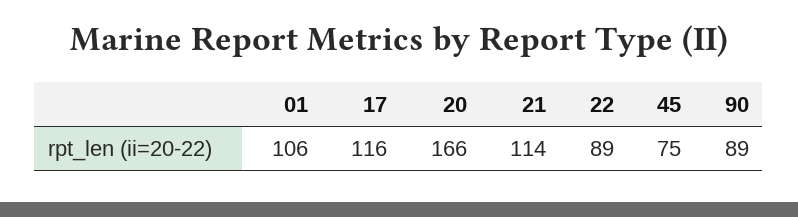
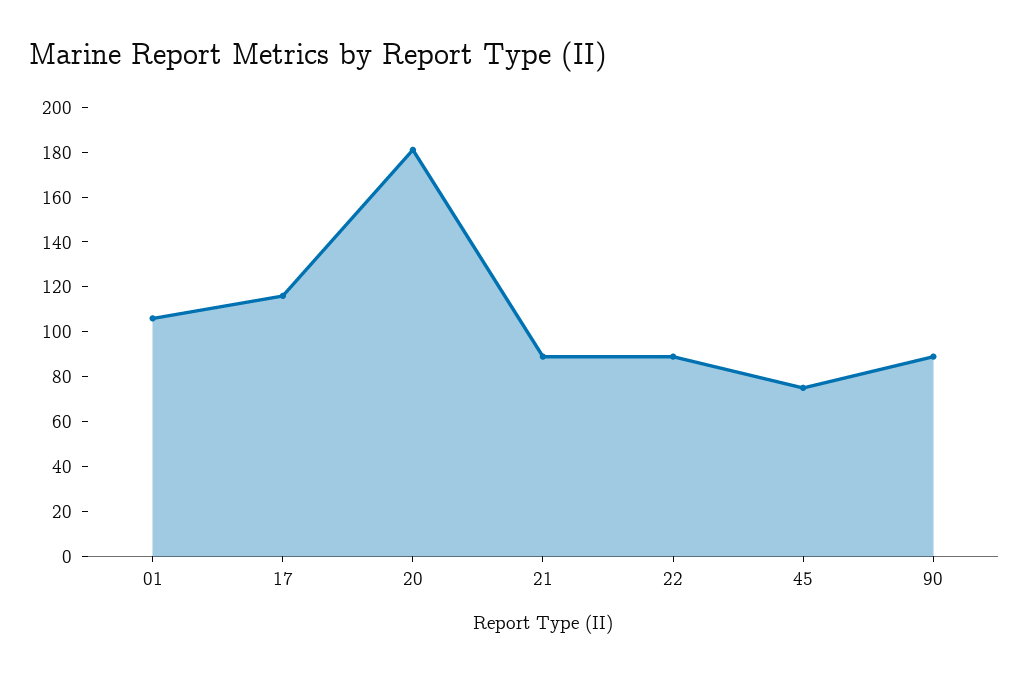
20: 166 -> 180
21: 114 -> 90

